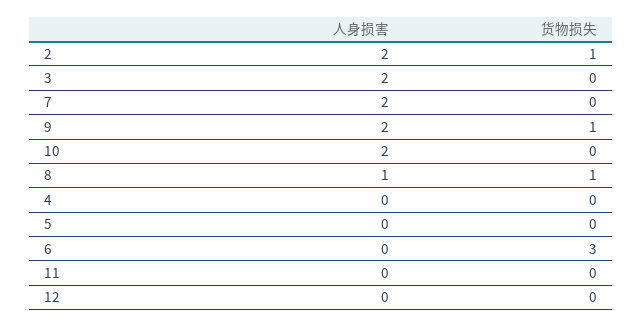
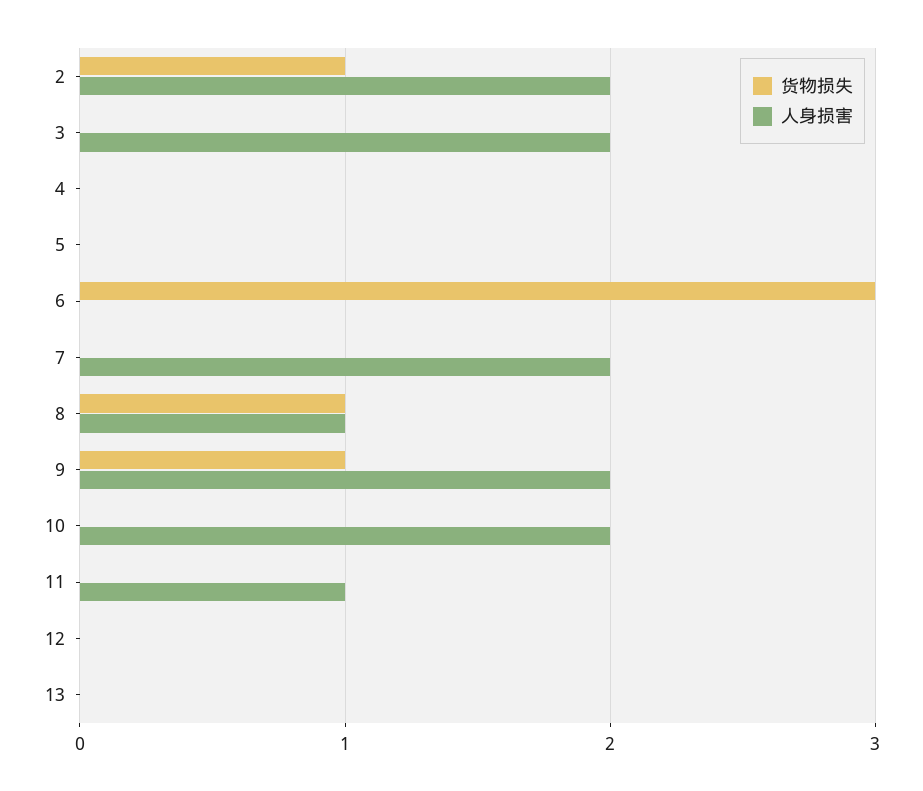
人身损害, 11: 0 -> 1
货物损失, 13: none -> 0
人身损害, 13: none -> 0

